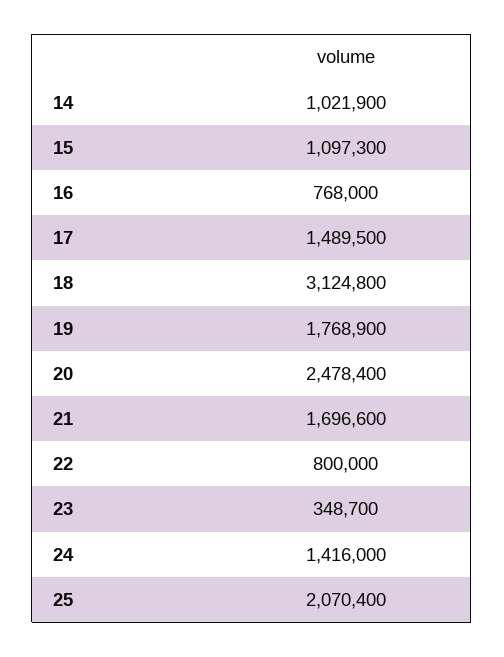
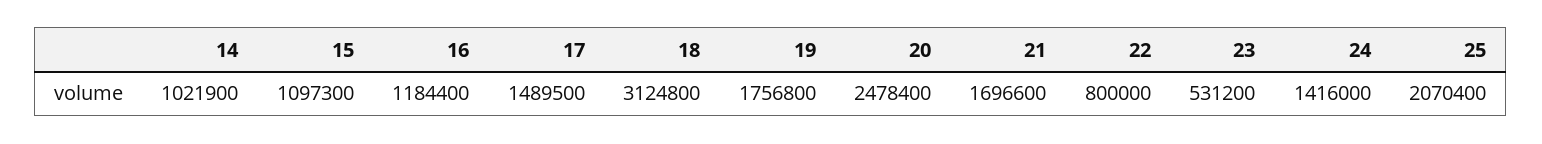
16: 768000 -> 1184400
19: 1768900 -> 1756800
23: 348700 -> 531200

